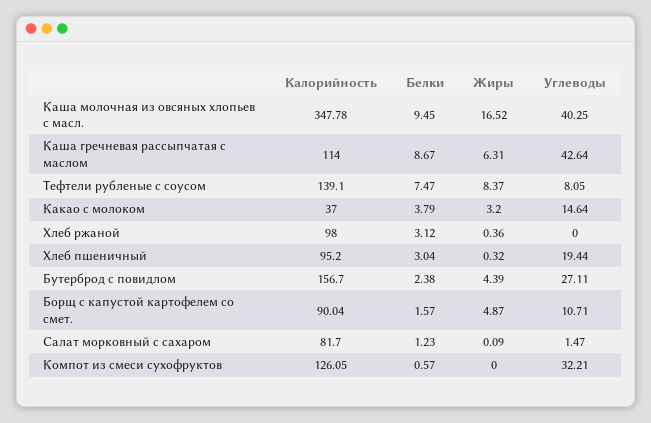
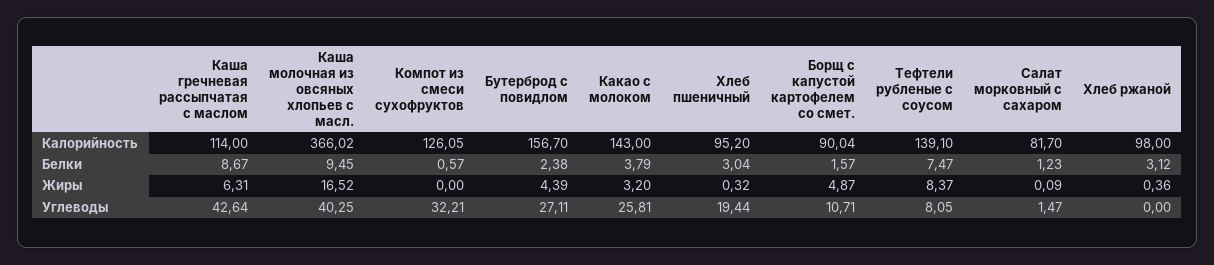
Калорийность, Каша молочная из овсяных хлопьев с масл.: 347.78 -> 366.02
Калорийность, Какао с молоком: 37 -> 143
Углеводы, Какао с молоком: 14.64 -> 25.81

